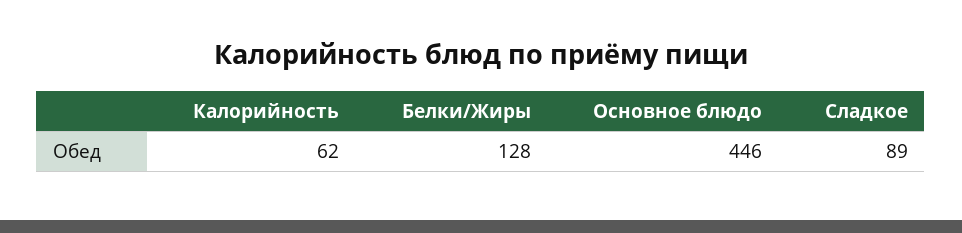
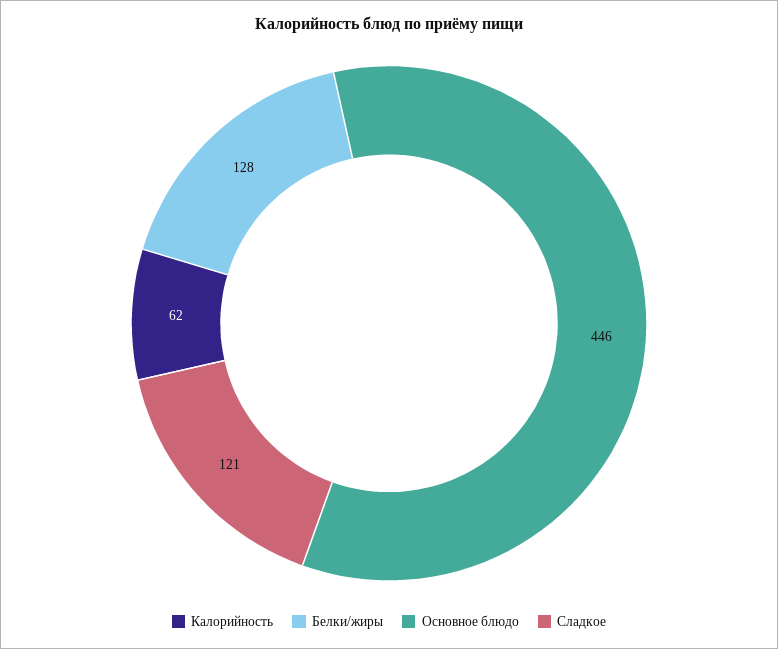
Сладкое: 89 -> 121

